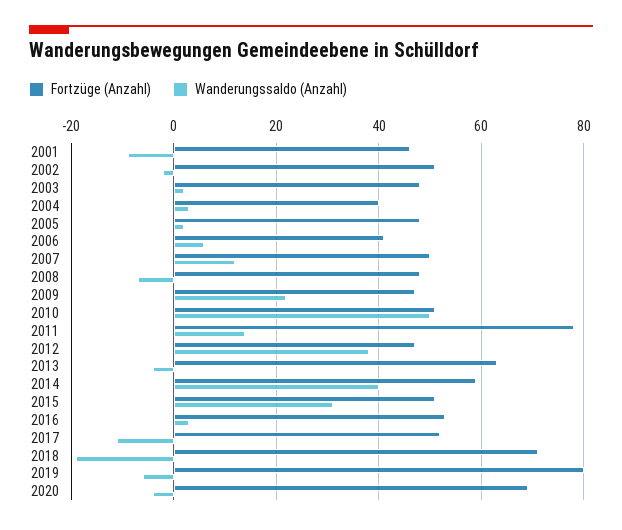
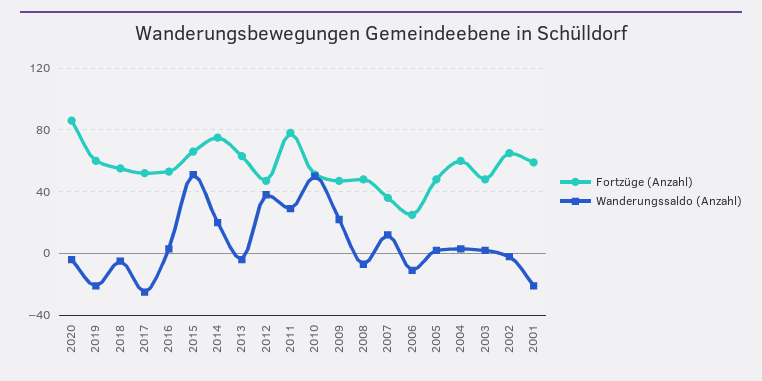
Fortzüge (Anzahl), 2001: 45 -> 60
Wanderungssaldo (Anzahl), 2001: -10 -> -20
Fortzüge (Anzahl), 2002: 50 -> 65
Fortzüge (Anzahl), 2004: 40 -> 60
Fortzüge (Anzahl), 2006: 40 -> 25
Wanderungssaldo (Anzahl), 2006: 5 -> -10
Fortzüge (Anzahl), 2007: 50 -> 35
Wanderungssaldo (Anzahl), 2011: 15 -> 30
Fortzüge (Anzahl), 2014: 60 -> 75
Wanderungssaldo (Anzahl), 2014: 40 -> 20
Fortzüge (Anzahl), 2015: 50 -> 65
Wanderungssaldo (Anzahl), 2015: 30 -> 50
Wanderungssaldo (Anzahl), 2017: -10 -> -25
Fortzüge (Anzahl), 2018: 70 -> 55
Wanderungssaldo (Anzahl), 2018: -20 -> -5
Fortzüge (Anzahl), 2019: 80 -> 60
Wanderungssaldo (Anzahl), 2019: -5 -> -20
Fortzüge (Anzahl), 2020: 70 -> 85

